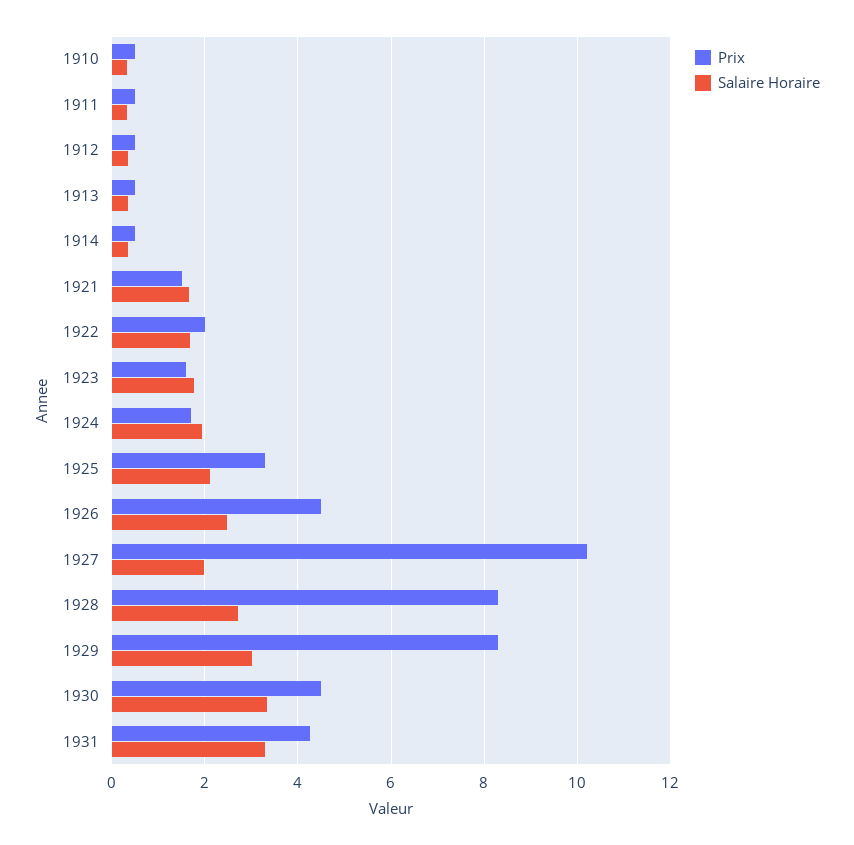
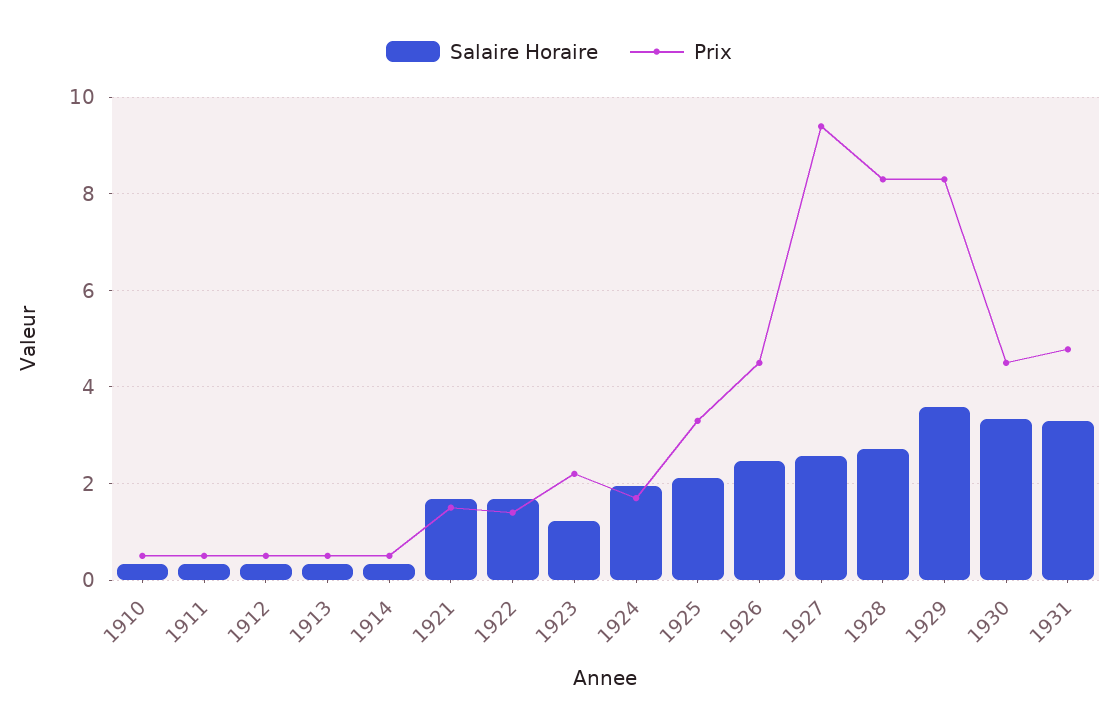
Prix, 1922: 2 -> 1.4
Prix, 1923: 1.6 -> 2.2
Salaire Horaire, 1923: 1.8 -> 1.2
Prix, 1927: 10.2 -> 9.4
Salaire Horaire, 1927: 2 -> 2.6
Salaire Horaire, 1929: 3 -> 3.6
Prix, 1931: 4.2 -> 4.8

